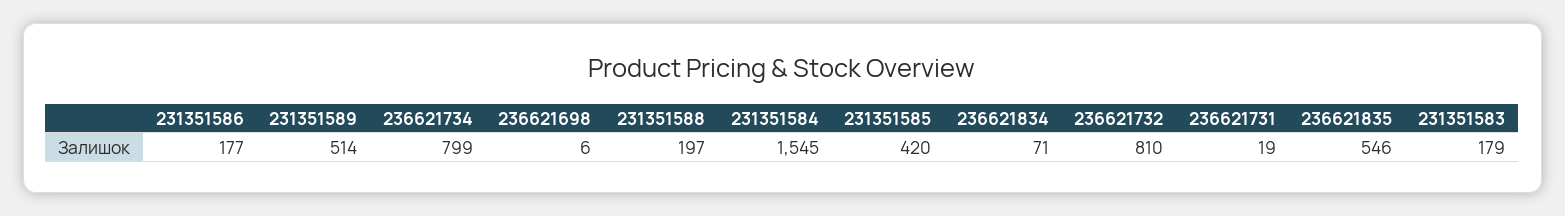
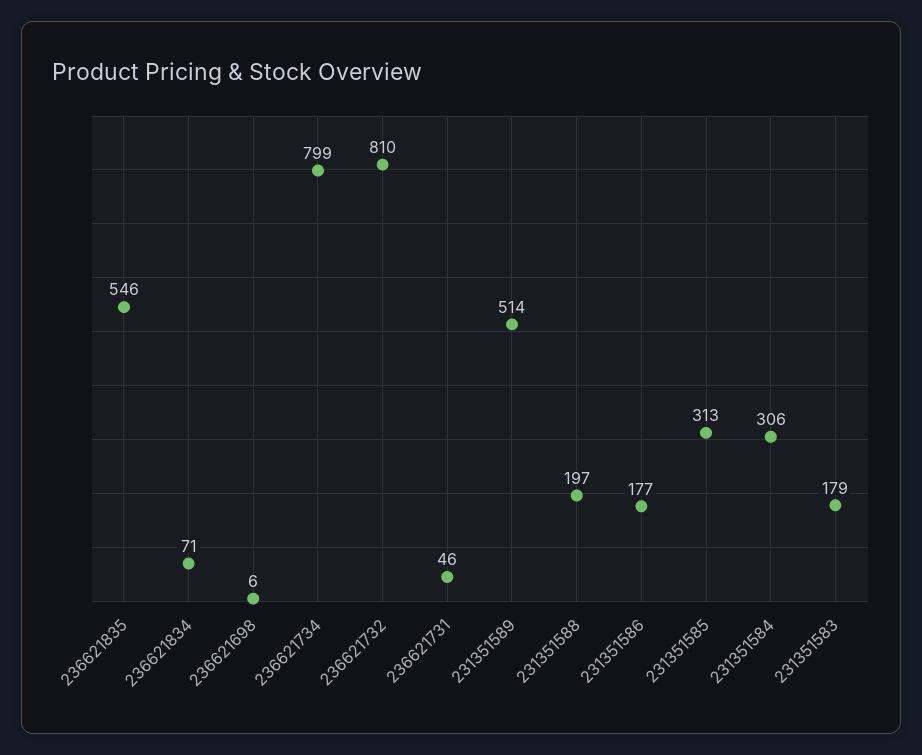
231351584: 1545 -> 306
231351585: 420 -> 313
236621731: 19 -> 46

